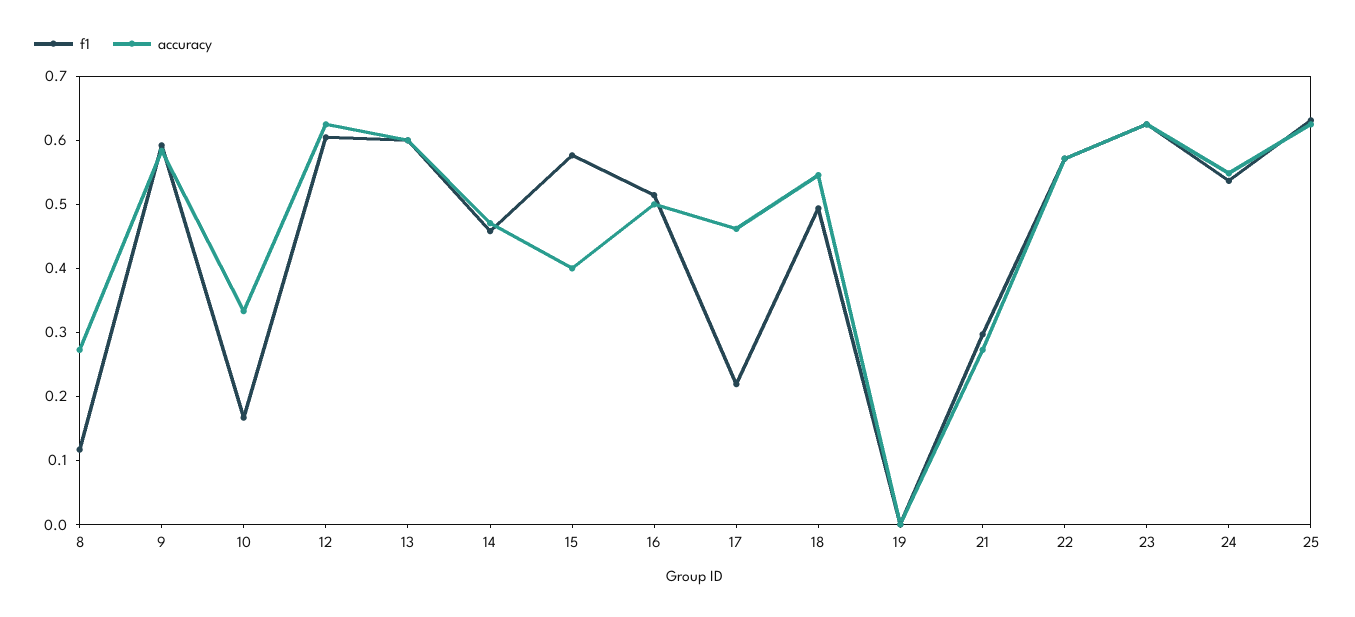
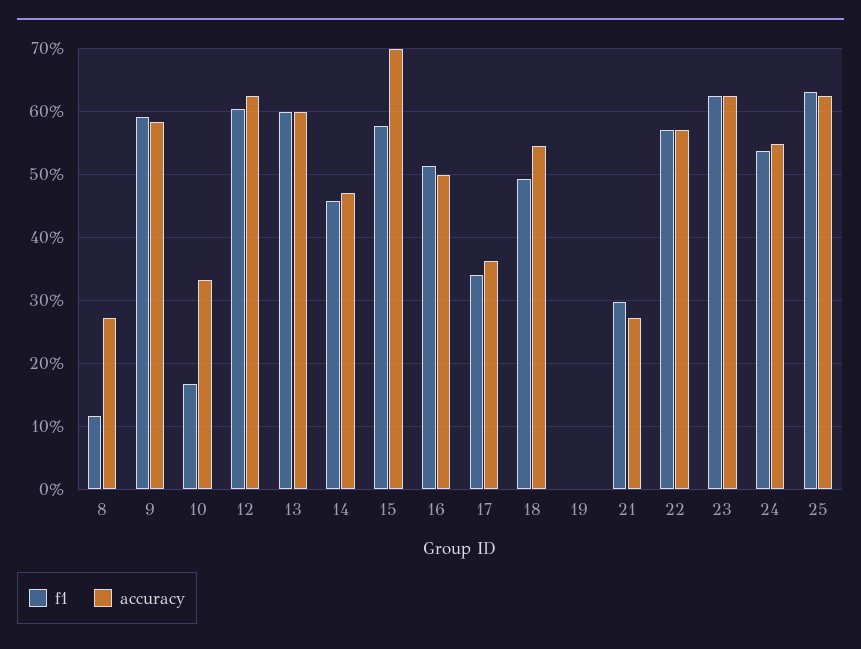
accuracy, 15: 0.4 -> 0.7
f1, 17: 0.22 -> 0.34
accuracy, 17: 0.46 -> 0.36

